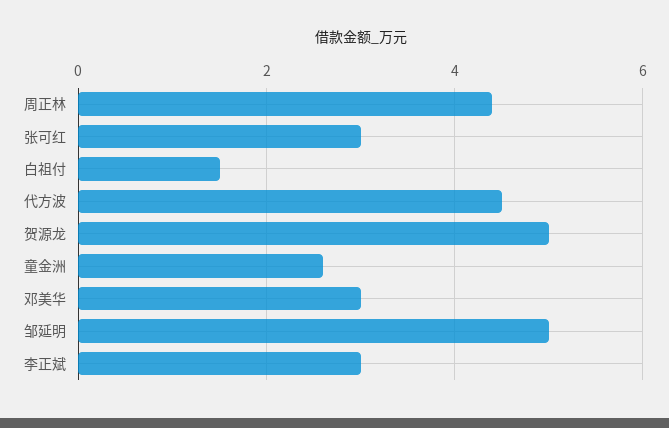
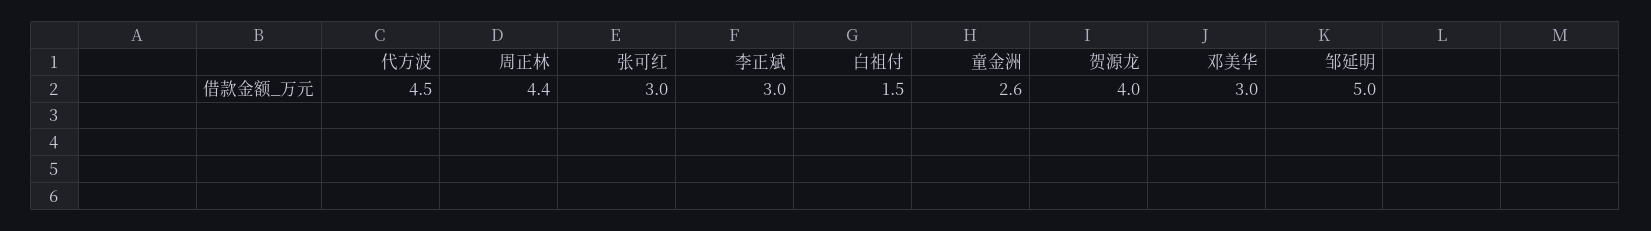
贺源龙: 5 -> 4

